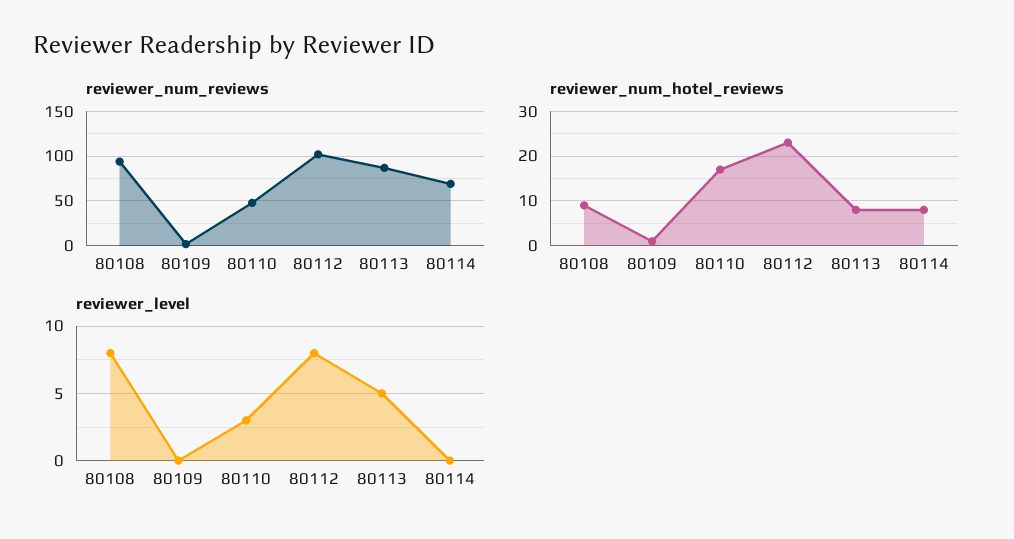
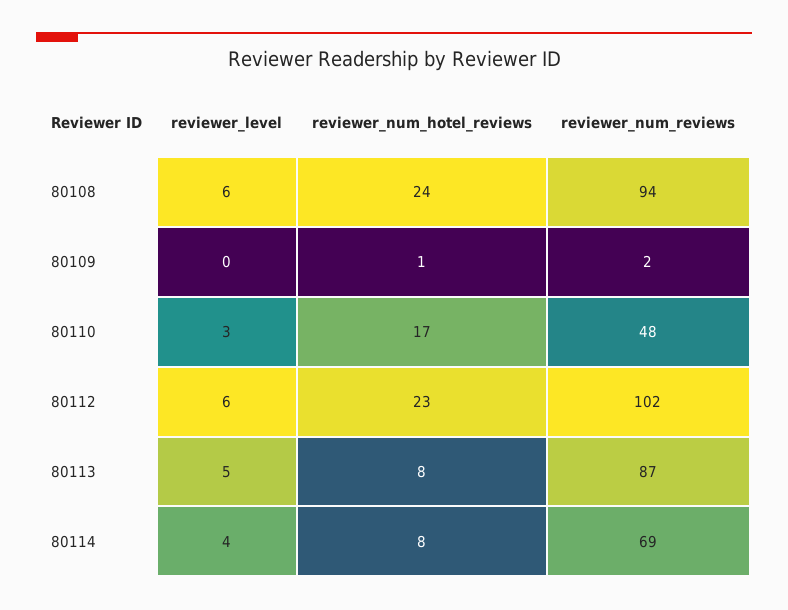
reviewer_num_hotel_reviews, 80108: 10 -> 24
reviewer_level, 80108: 8 -> 6
reviewer_level, 80112: 8 -> 6
reviewer_level, 80114: 0 -> 4

